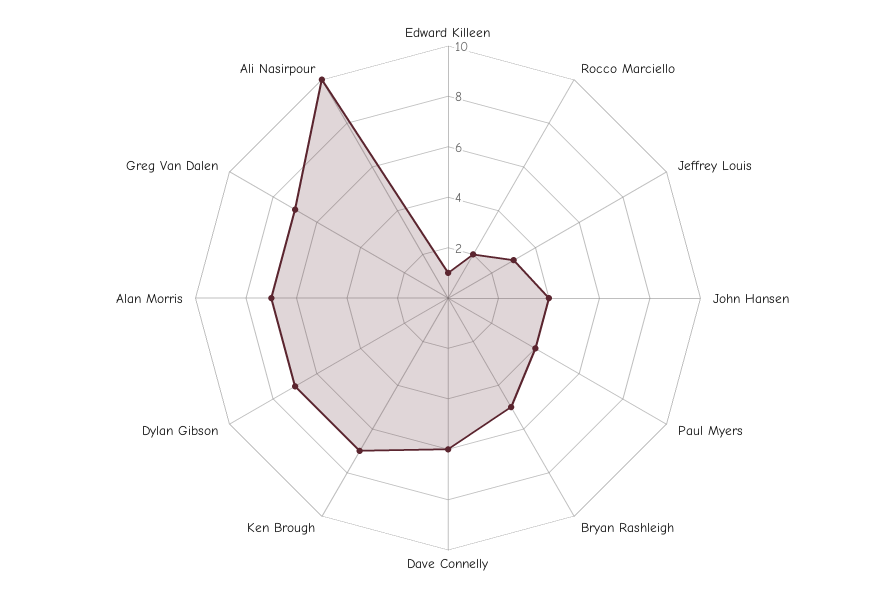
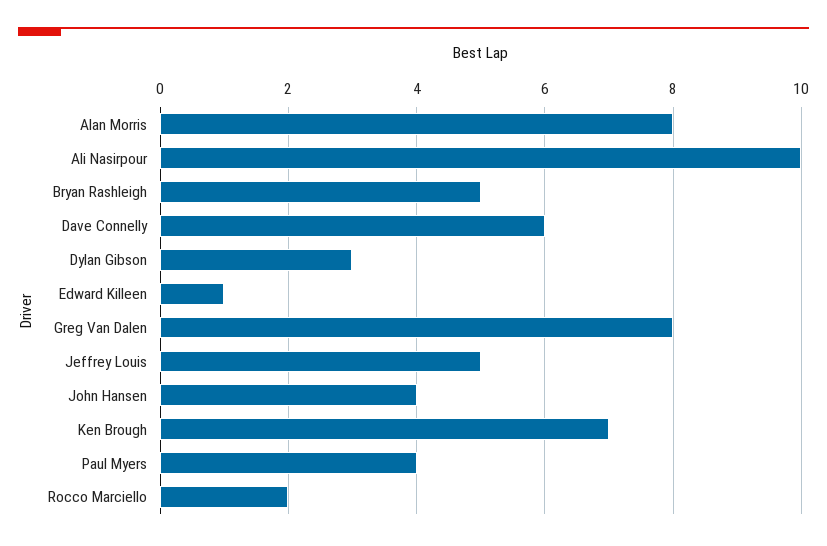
Jeffrey Louis: 3 -> 5
Dylan Gibson: 7 -> 3
Alan Morris: 7 -> 8
Greg Van Dalen: 7 -> 8

